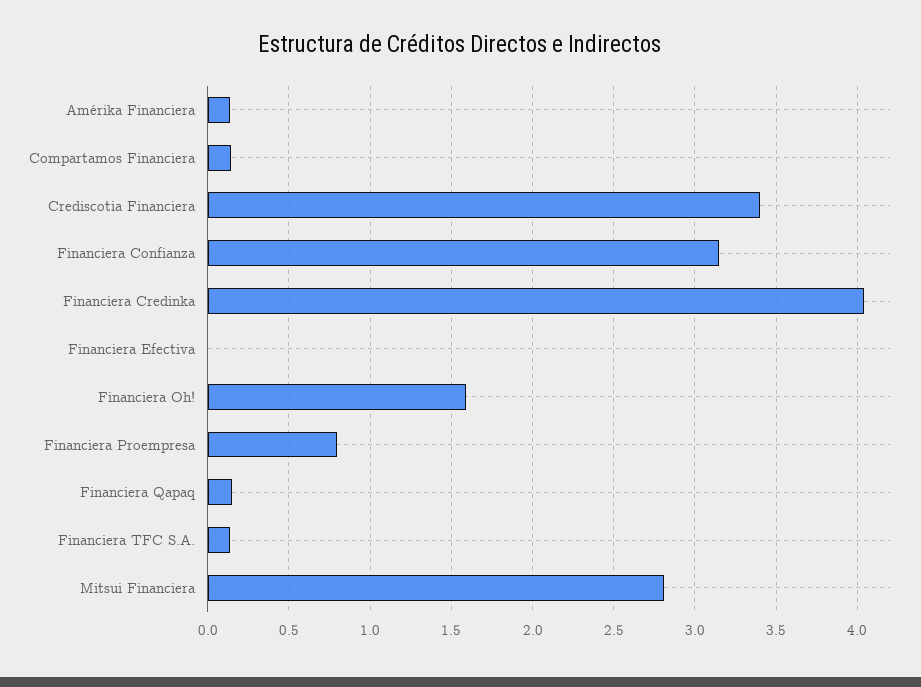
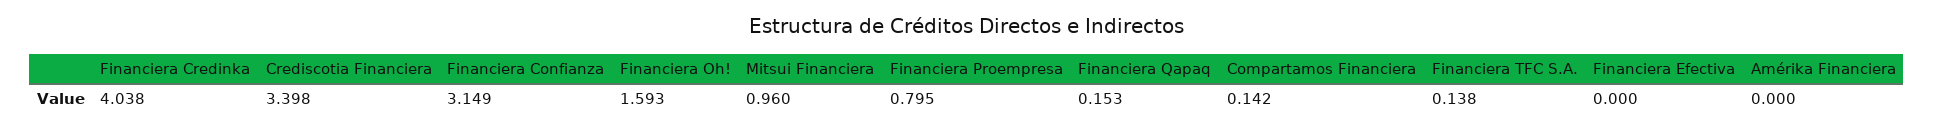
Amérika Financiera: 0.15 -> 0
Mitsui Financiera: 2.8 -> 0.96

